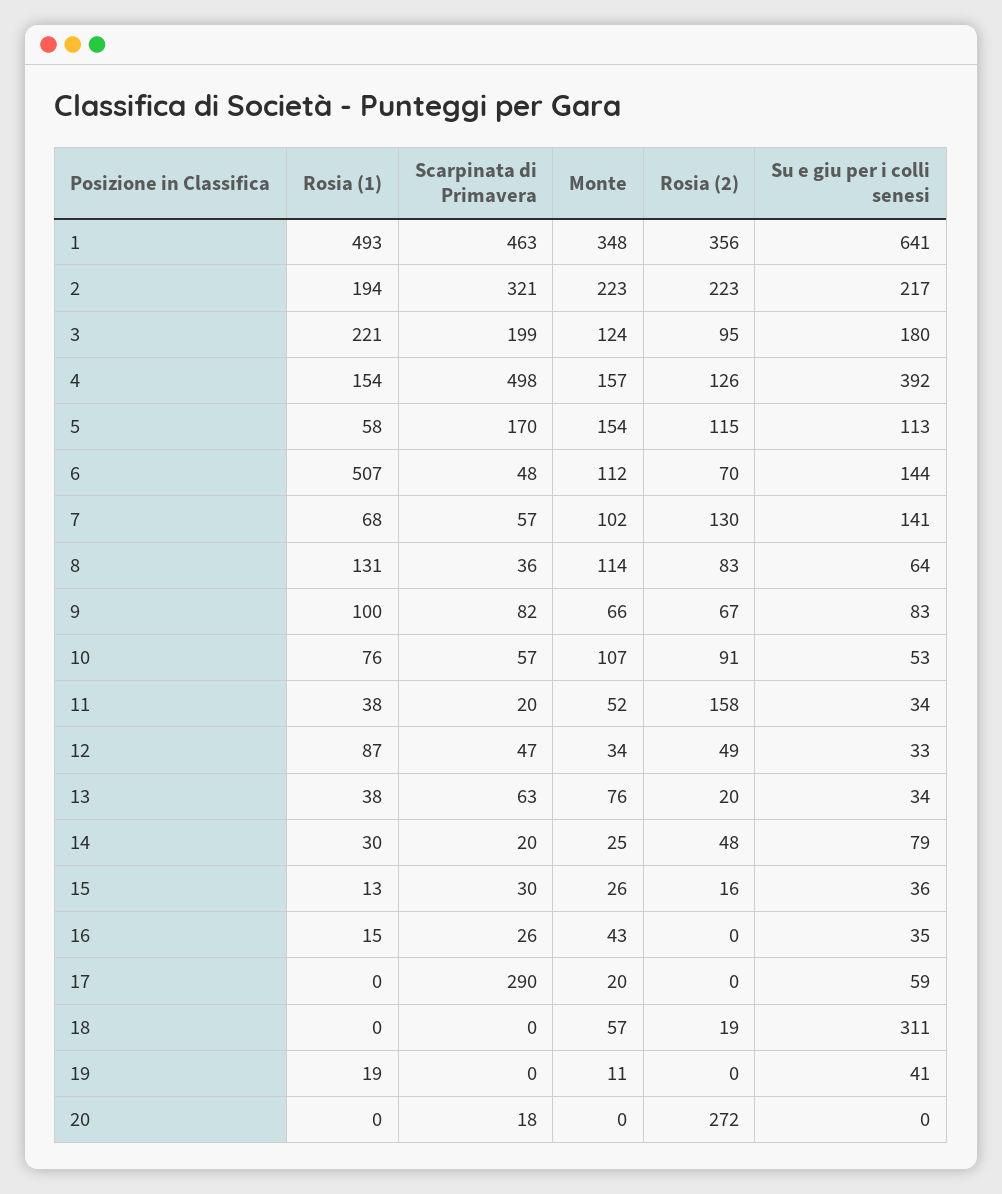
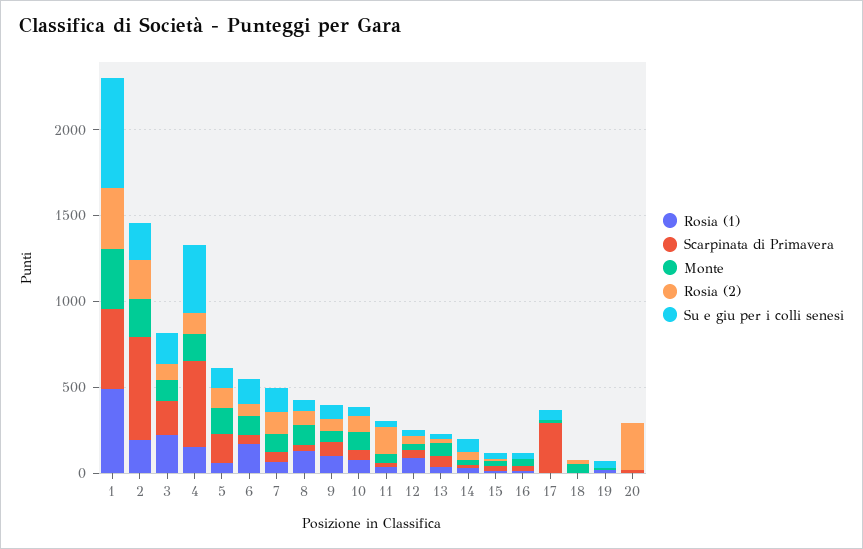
Scarpinata di Primavera, 2: 321 -> 600
Rosia (1), 6: 507 -> 200
Su e giu per i colli senesi, 18: 311 -> 0

